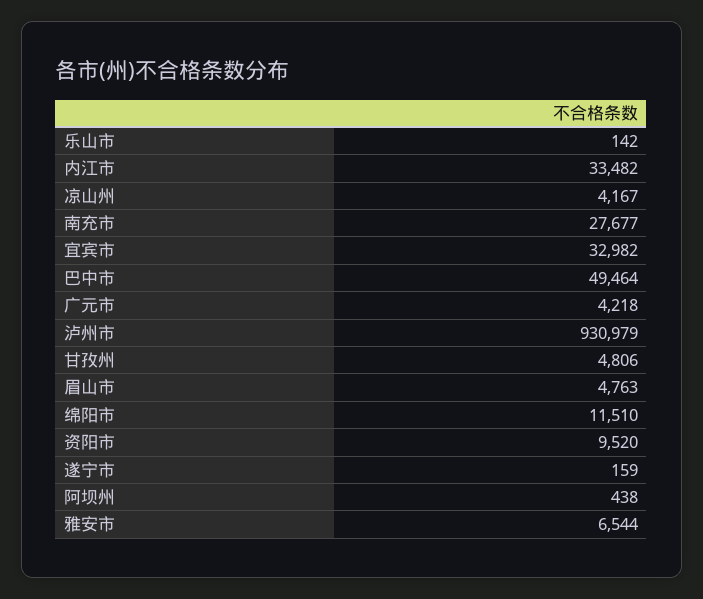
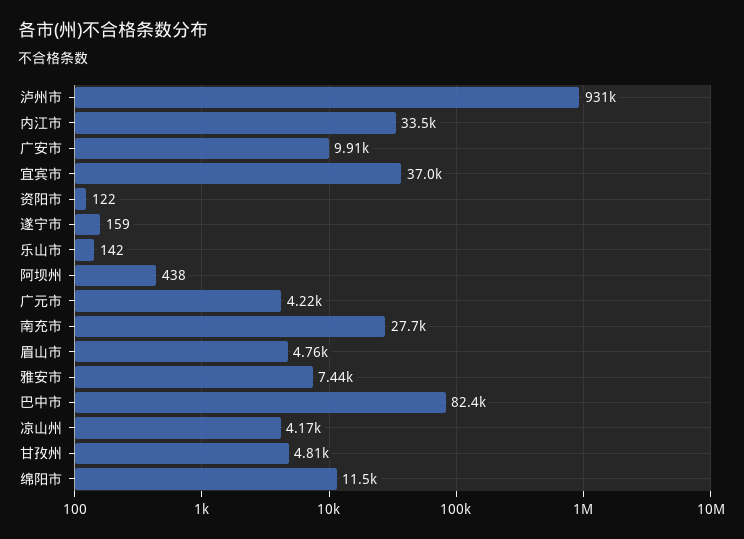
宜宾市: 32982 -> 37000
巴中市: 49464 -> 82400
资阳市: 9520 -> 122
雅安市: 6544 -> 7440
广安市: none -> 9910

